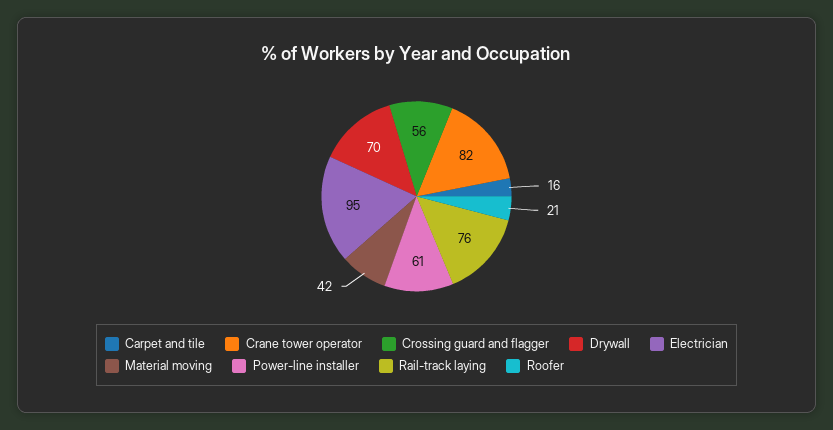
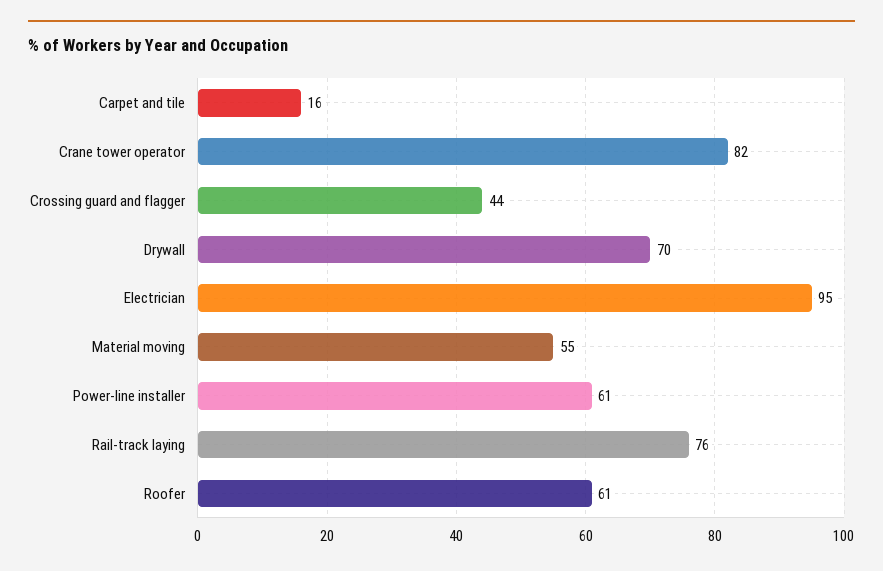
Crossing guard and flagger: 56 -> 44
Material moving: 42 -> 55
Roofer: 21 -> 61

